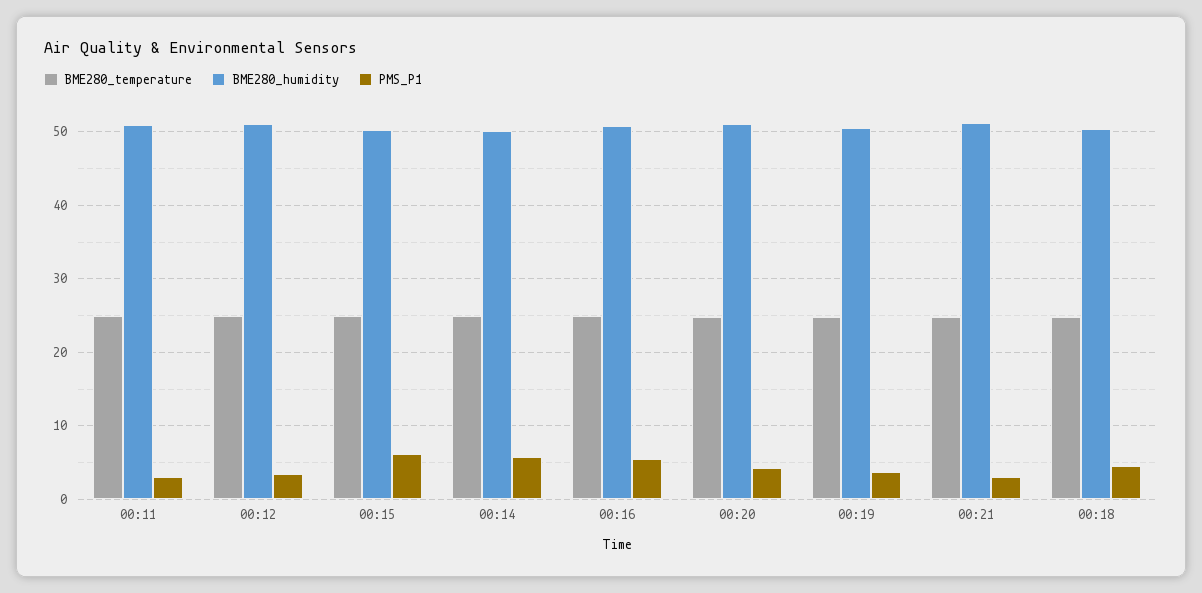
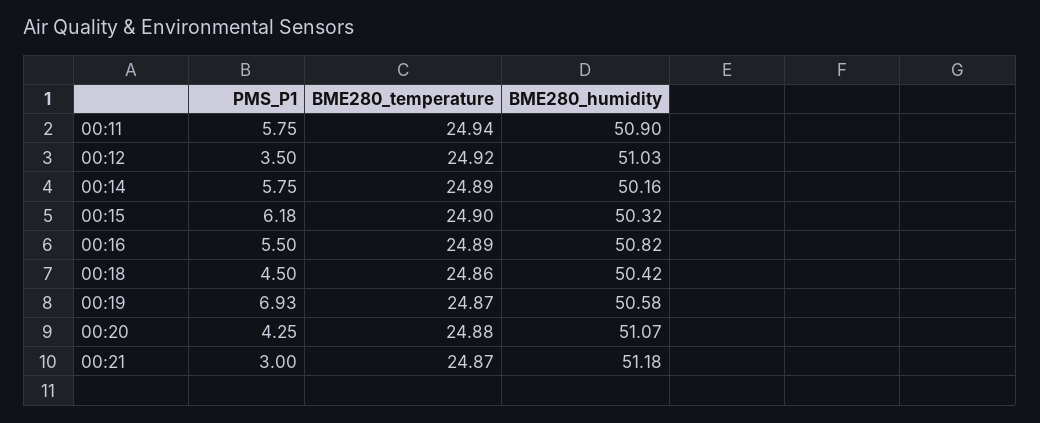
PMS_P1, 00:11: 3 -> 5.75
PMS_P1, 00:19: 4 -> 6.93

